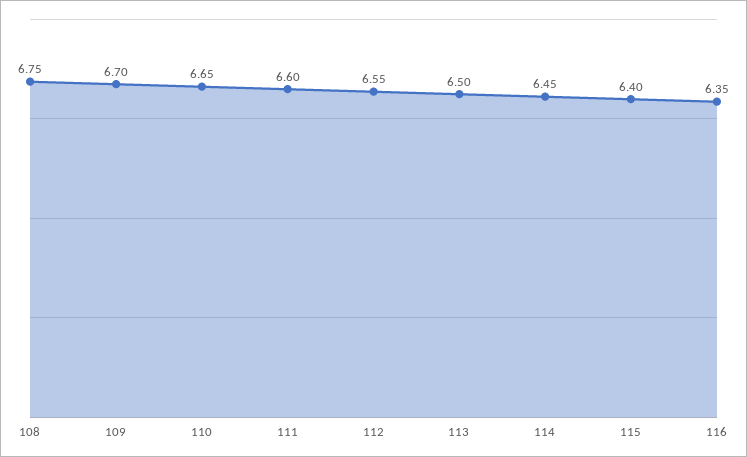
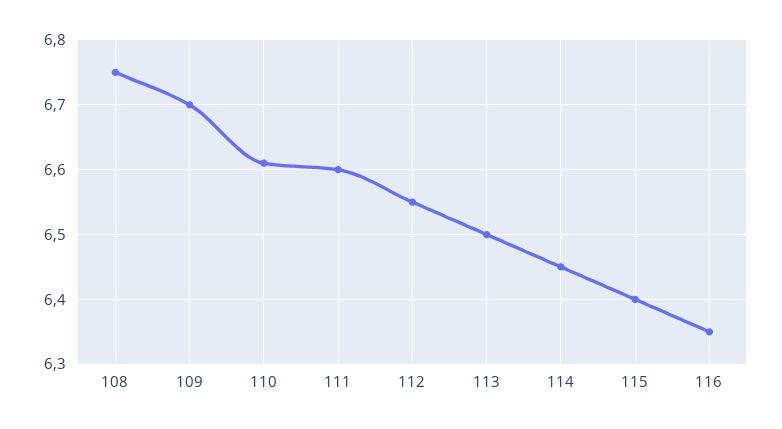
110: 6.65 -> 6.61

